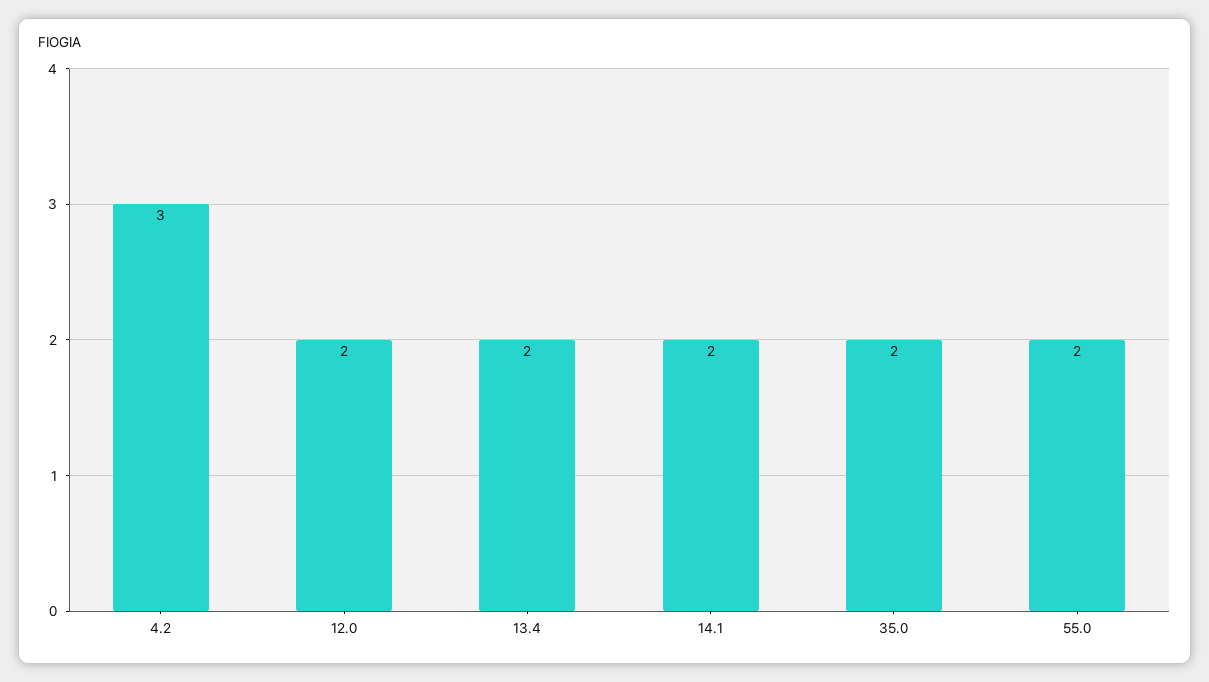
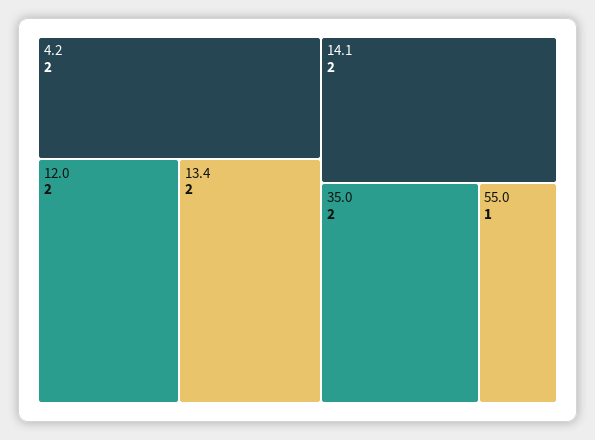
4.2: 3 -> 2
55.0: 2 -> 1

